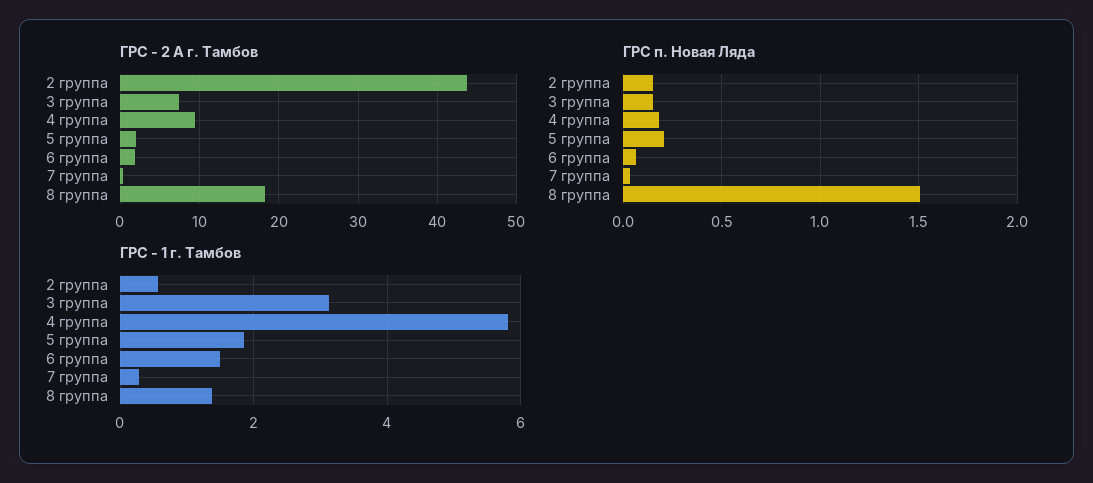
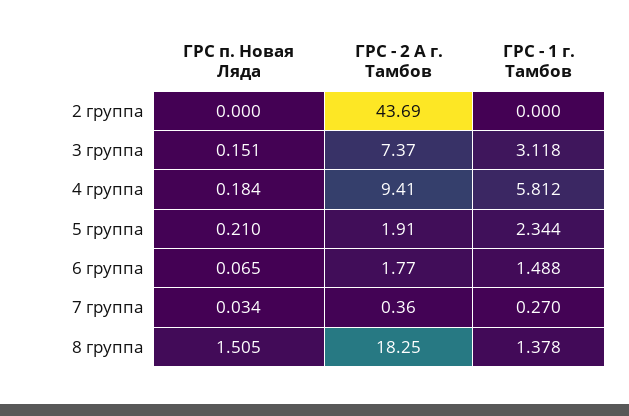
ГРС п. Новая Ляда, 2 группа: 0.15 -> 0
ГРС - 1 г. Тамбов, 2 группа: 0.6 -> 0
ГРС - 1 г. Тамбов, 5 группа: 1.8 -> 2.344

